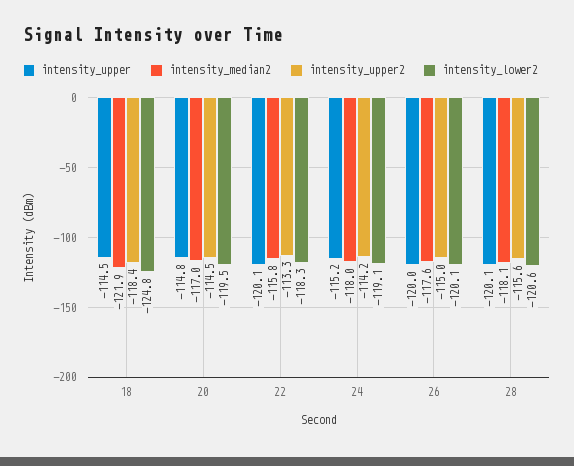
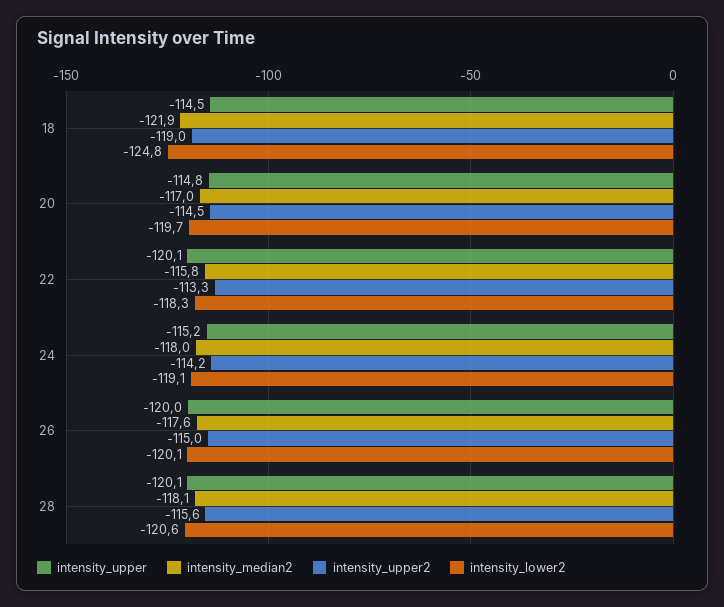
intensity_upper2, 18: -118.4 -> -119
intensity_lower2, 20: -119.5 -> -119.7

